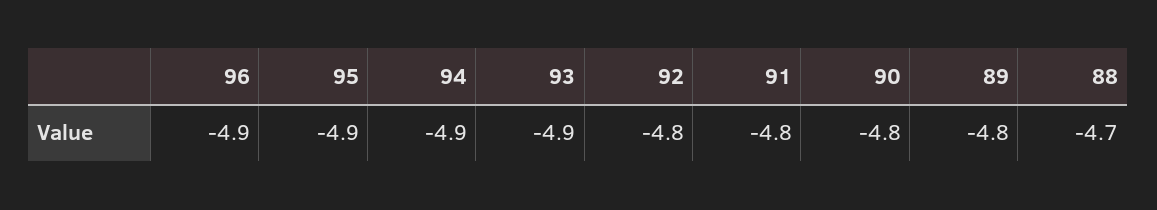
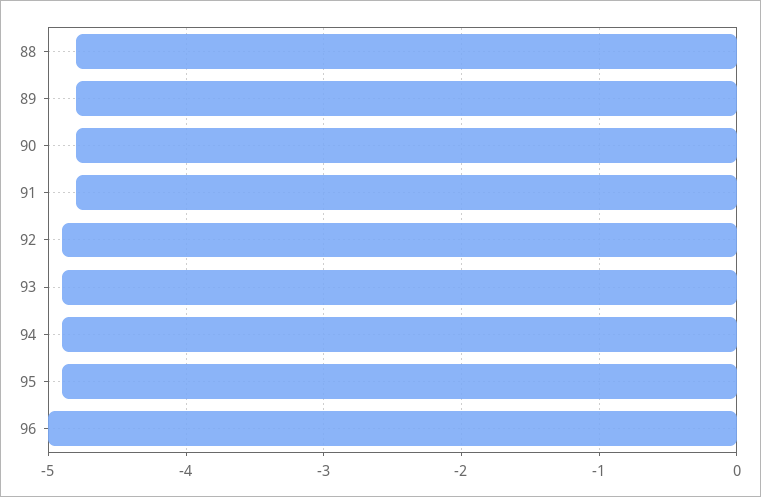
96: -4.9 -> -5
92: -4.8 -> -4.9
88: -4.7 -> -4.8

